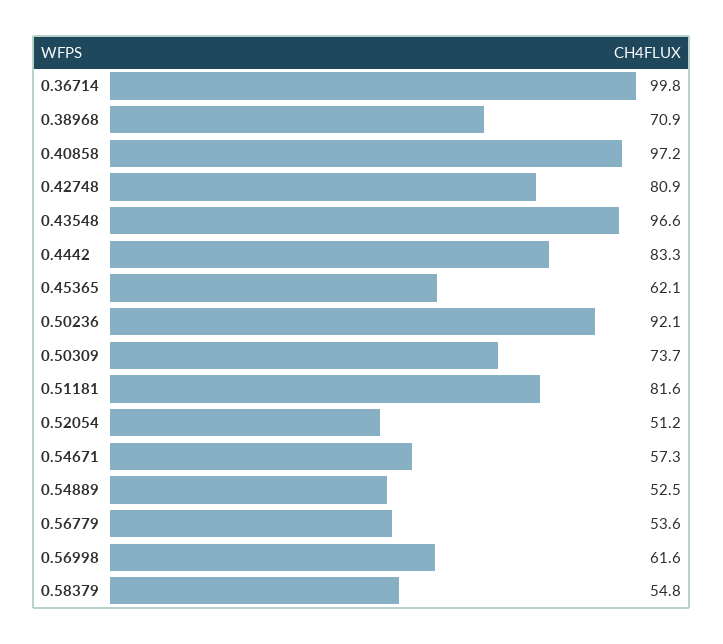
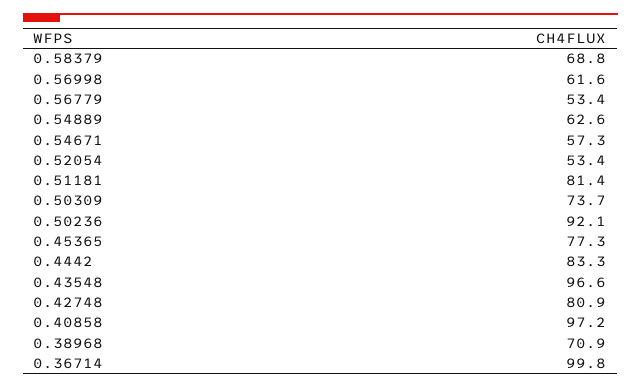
0.45365: 62.1 -> 77.3
0.51181: 81.6 -> 81.4
0.52054: 51.2 -> 53.4
0.54889: 52.5 -> 62.6
0.56779: 53.6 -> 53.4
0.58379: 54.8 -> 68.8

